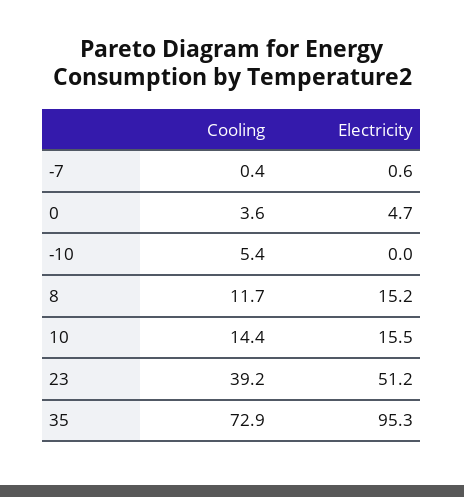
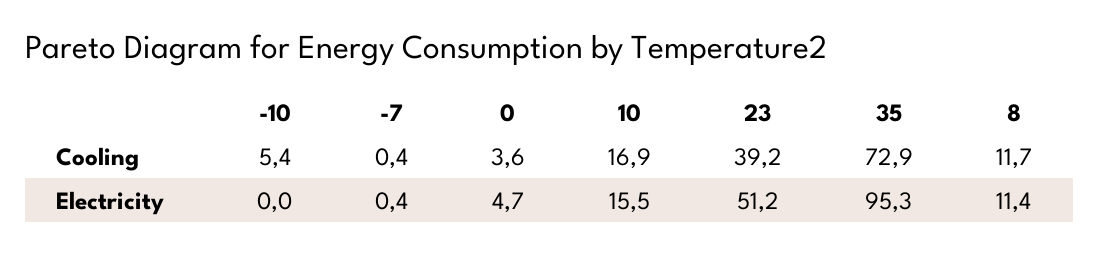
Electricity, -7: 0.6 -> 0.4
Electricity, 8: 15.2 -> 11.4
Cooling, 10: 14.4 -> 16.9

